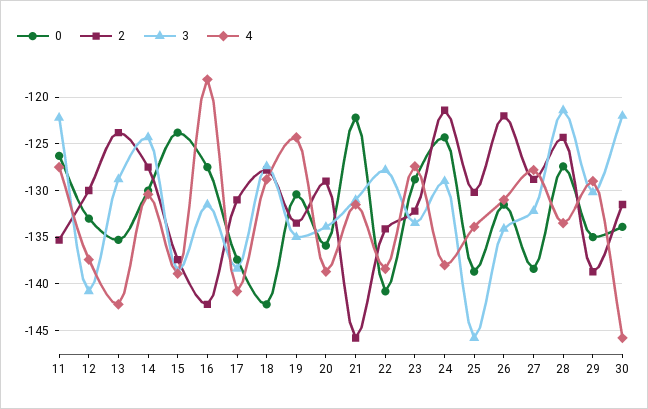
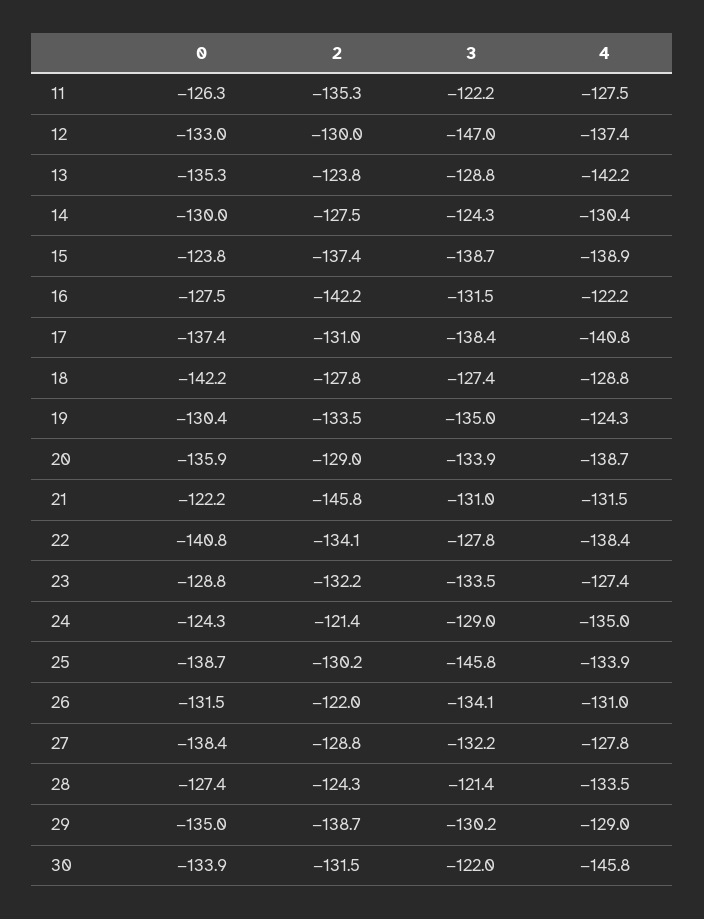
3, 12: -141 -> -147
4, 16: -118 -> -122.2
4, 24: -138 -> -135

